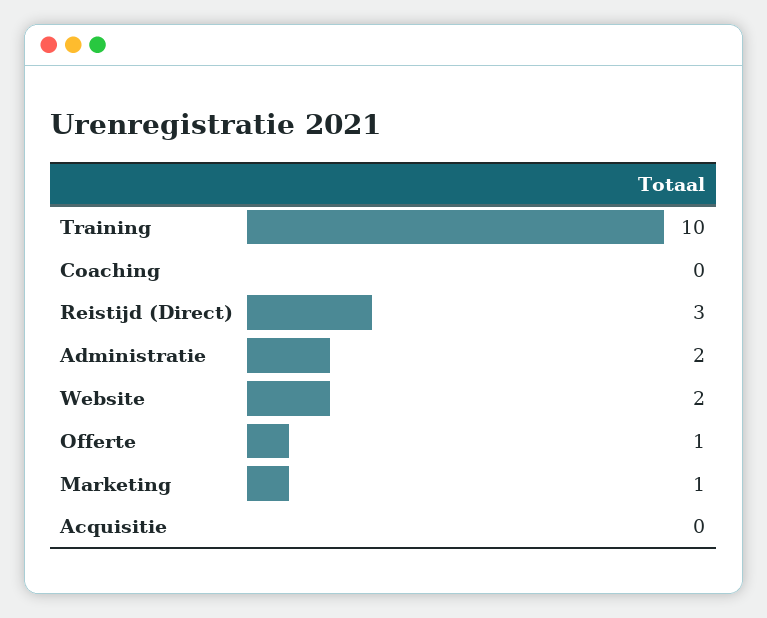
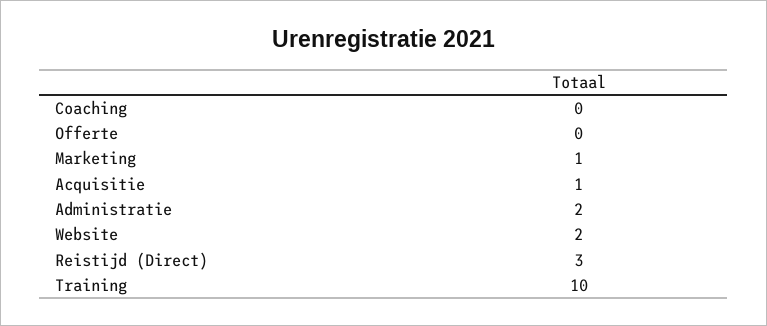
Offerte: 1 -> 0
Acquisitie: 0 -> 1

